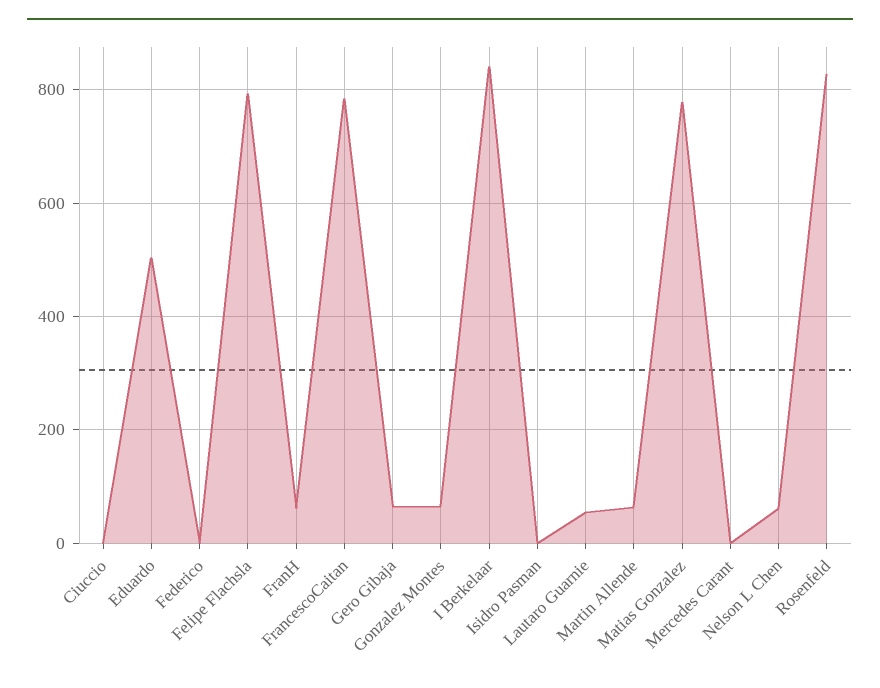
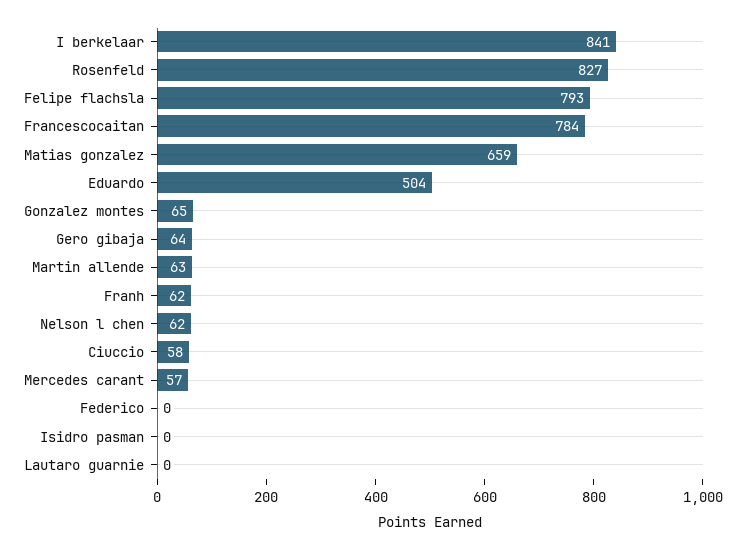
Ciuccio: 0 -> 58
Lautaro Guarnie: 60 -> 0
Matias Gonzalez: 780 -> 659
Mercedes Carant: 0 -> 57

